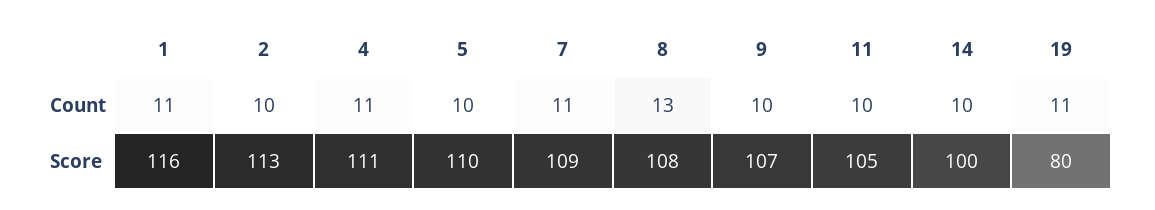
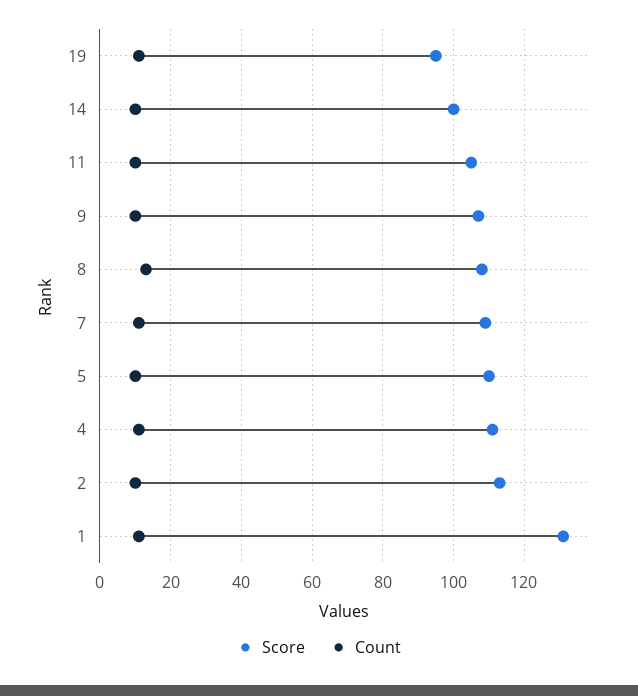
Score, 1: 116 -> 130
Score, 19: 80 -> 95

